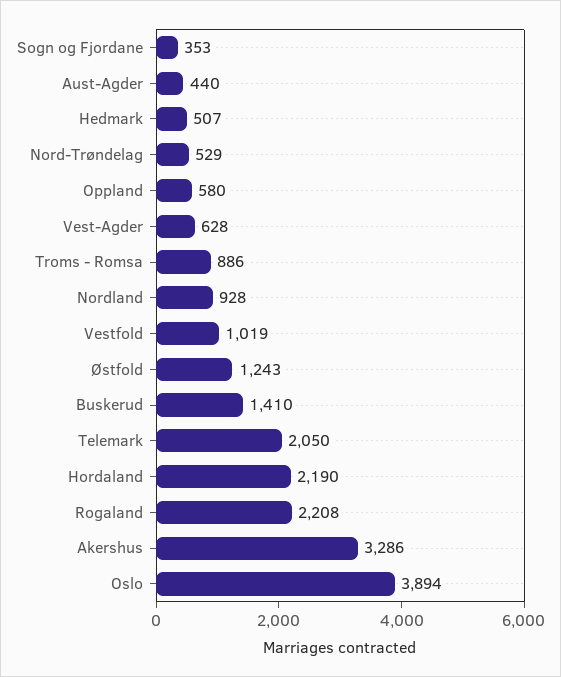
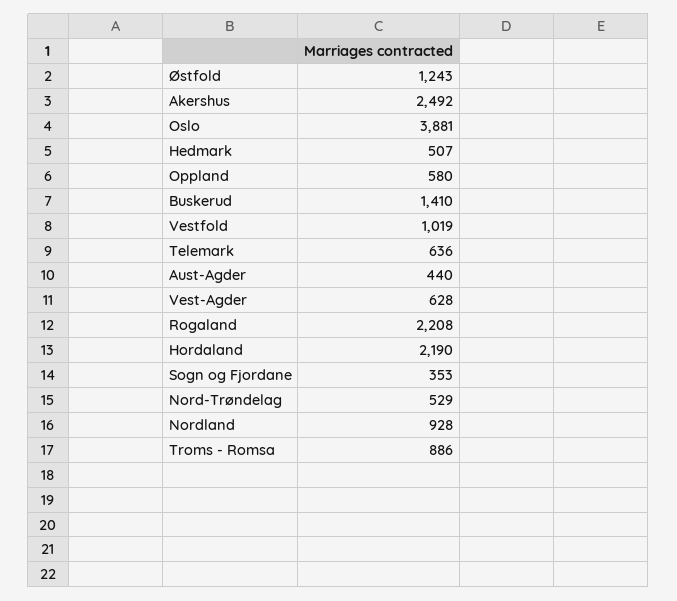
Telemark: 2050 -> 636
Akershus: 3286 -> 2492
Oslo: 3894 -> 3881

